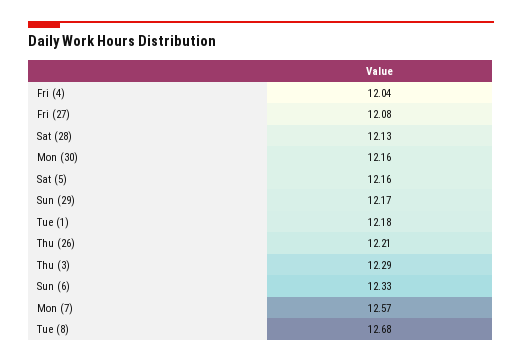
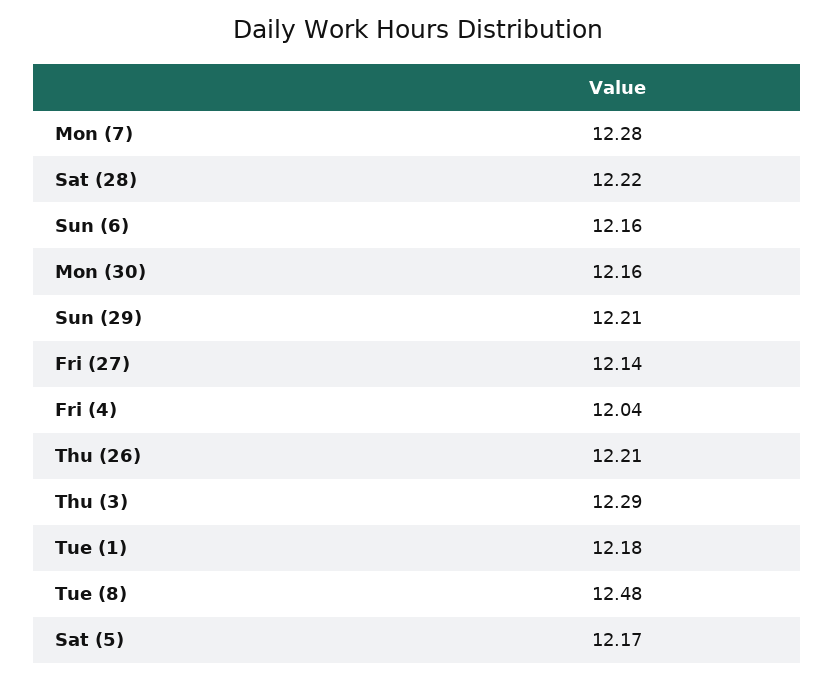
Fri (27): 12.08 -> 12.14
Sat (28): 12.13 -> 12.22
Sat (5): 12.16 -> 12.17
Sun (29): 12.17 -> 12.21
Sun (6): 12.33 -> 12.16
Mon (7): 12.57 -> 12.28
Tue (8): 12.68 -> 12.48

